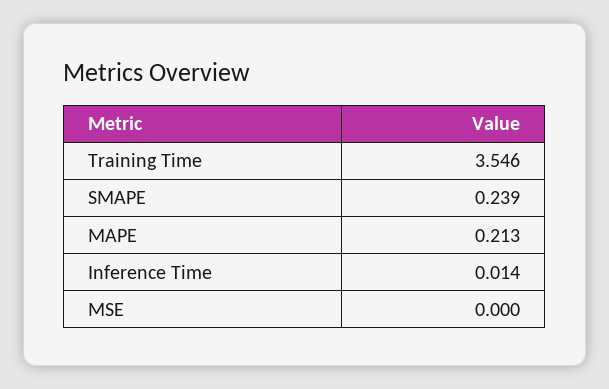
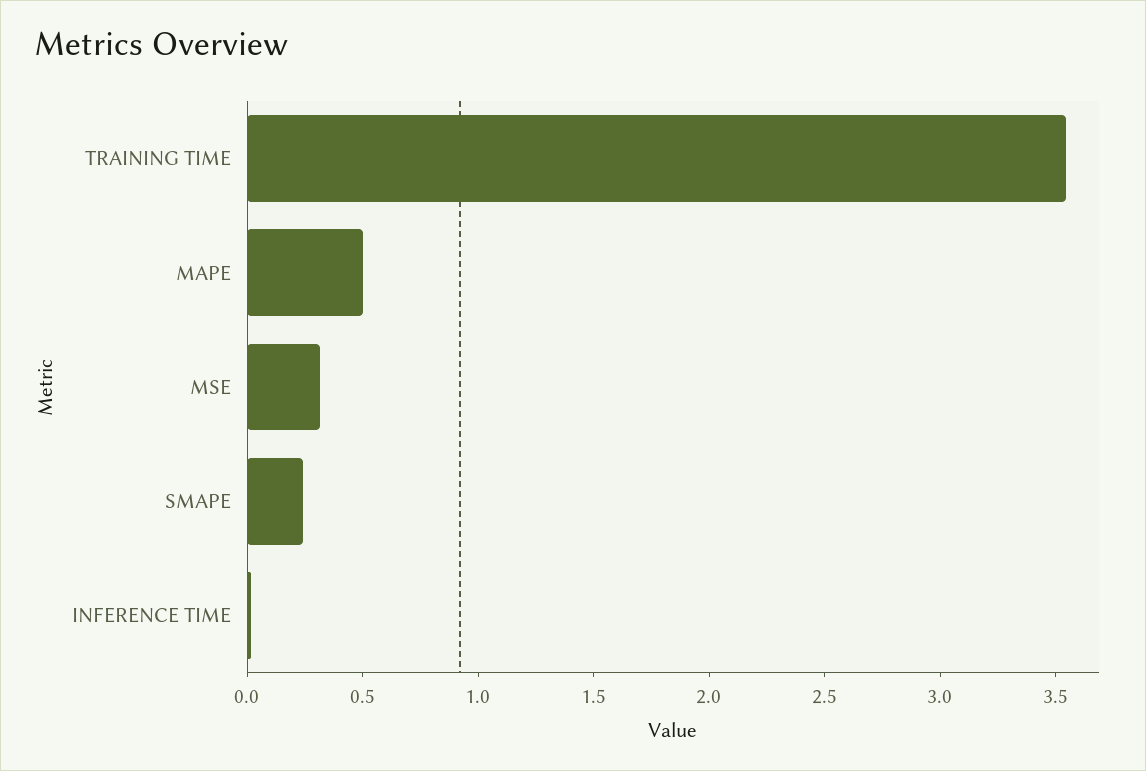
MAPE: 0.213 -> 0.5
MSE: 0 -> 0.3

